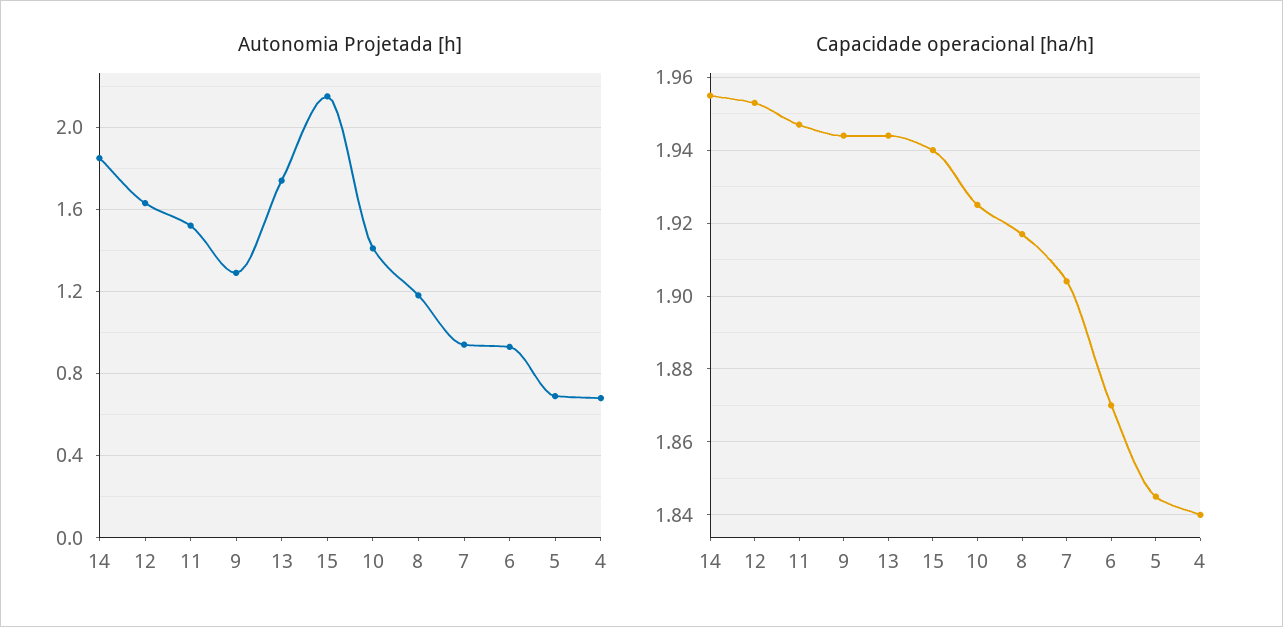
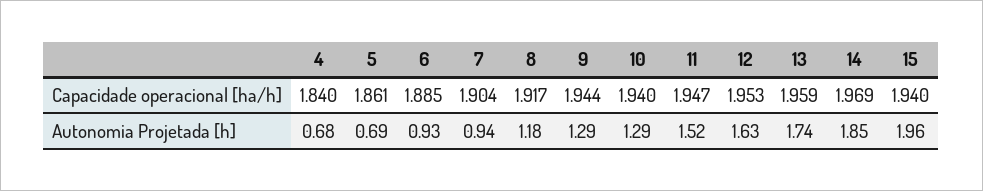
Autonomia Projetada [h], 15: 2.15 -> 1.96
Autonomia Projetada [h], 10: 1.4 -> 1.29
Capacidade operacional [ha/h], 14: 1.955 -> 1.969
Capacidade operacional [ha/h], 13: 1.945 -> 1.959
Capacidade operacional [ha/h], 10: 1.925 -> 1.94
Capacidade operacional [ha/h], 6: 1.87 -> 1.885
Capacidade operacional [ha/h], 5: 1.845 -> 1.861

